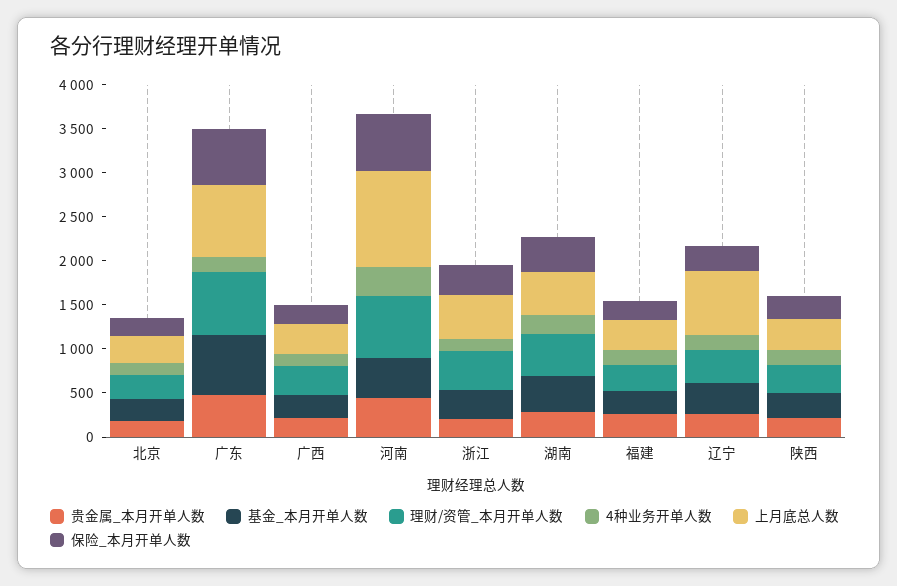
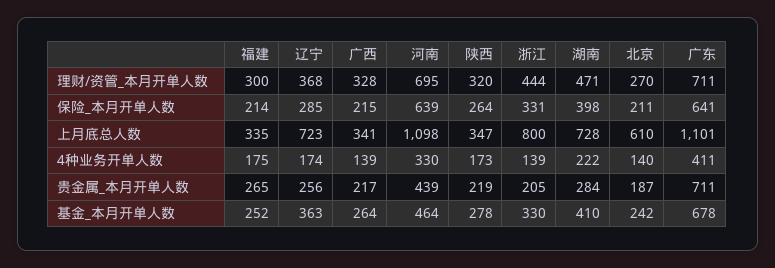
上月底总人数, 北京: 300 -> 610
贵金属_本月开单人数, 广东: 500 -> 711
4种业务开单人数, 广东: 200 -> 411
上月底总人数, 广东: 800 -> 1101
上月底总人数, 浙江: 500 -> 800
上月底总人数, 湖南: 500 -> 728

